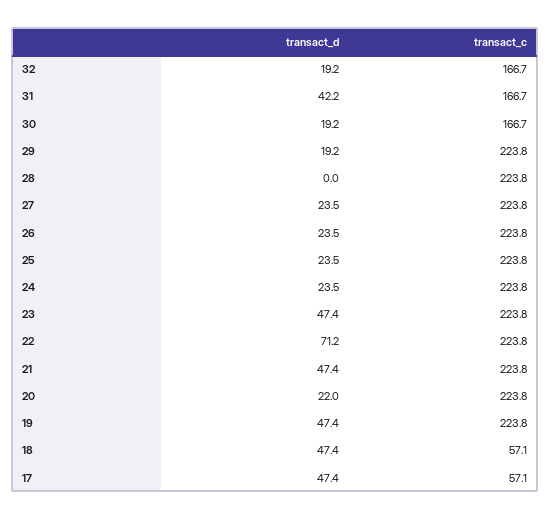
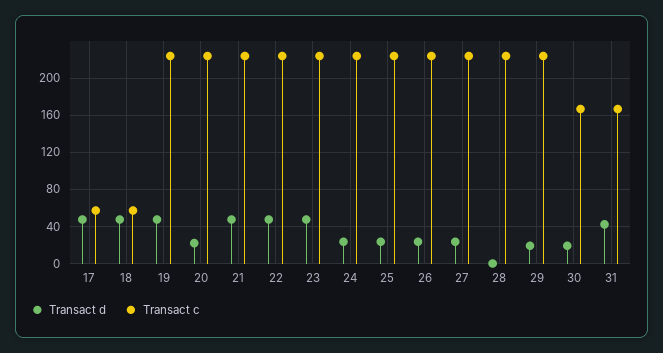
transact_d, 32: 19.2 -> none
transact_c, 32: 166.7 -> none
transact_d, 22: 71.2 -> 50

